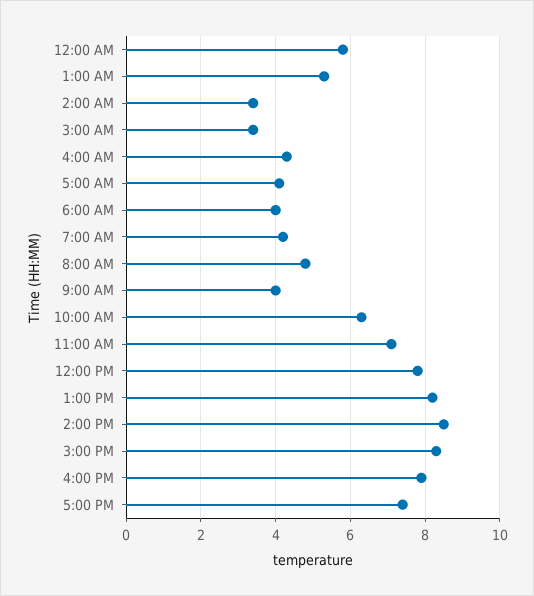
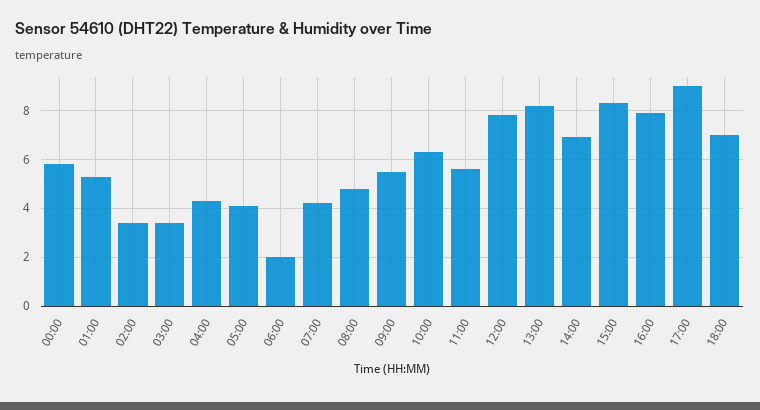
6:00 AM: 4 -> 2
9:00 AM: 4 -> 5.5
11:00 AM: 7 -> 5.5
2:00 PM: 8.5 -> 7
5:00 PM: 7.5 -> 9
18:00: none -> 7

